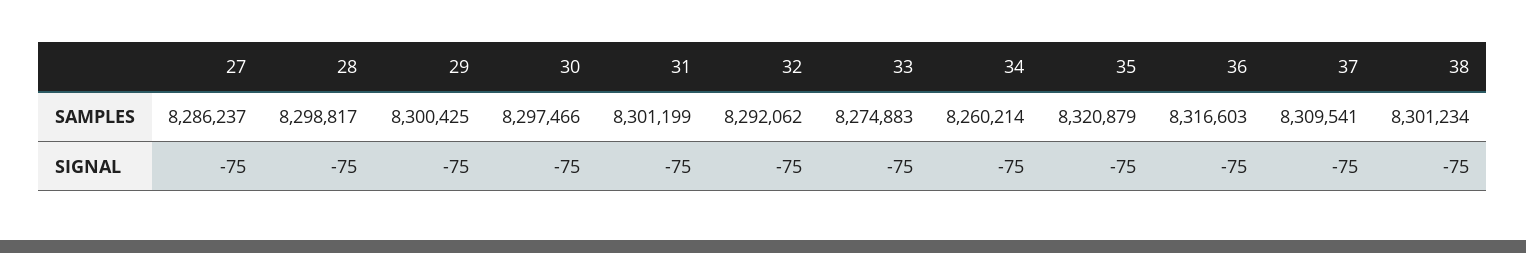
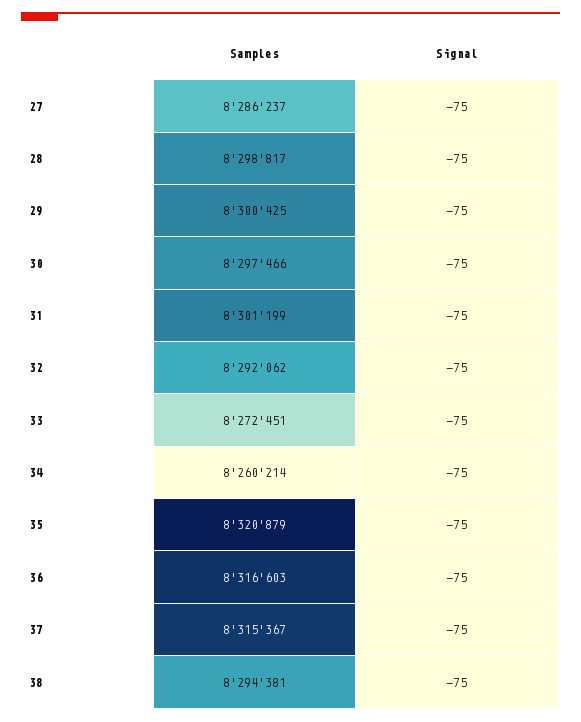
33, SAMPLES: 8274883 -> 8272451
37, SAMPLES: 8309541 -> 8315367
38, SAMPLES: 8301234 -> 8294381

